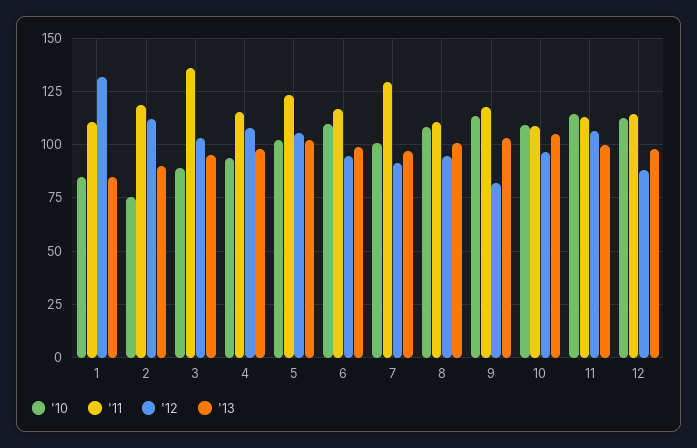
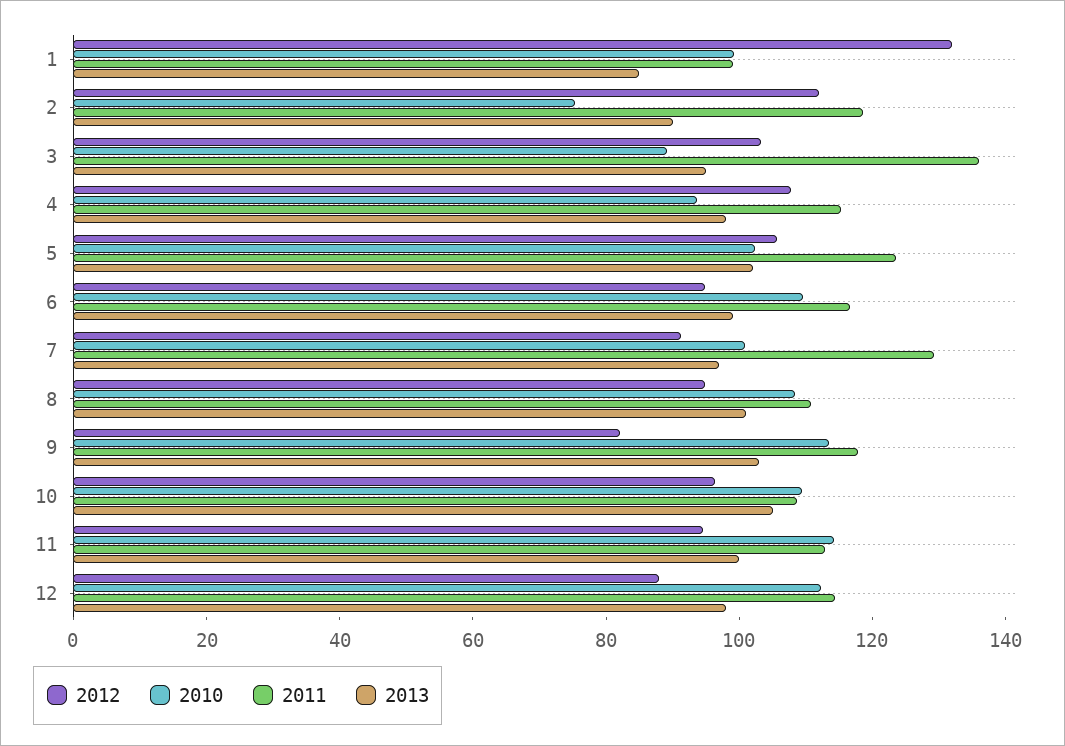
'10, 1: 85 -> 100
'11, 1: 110 -> 100
'12, 11: 105 -> 95

